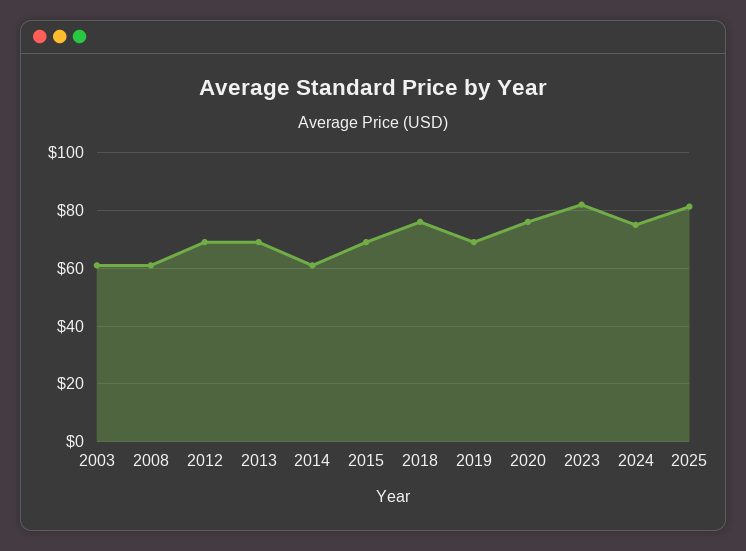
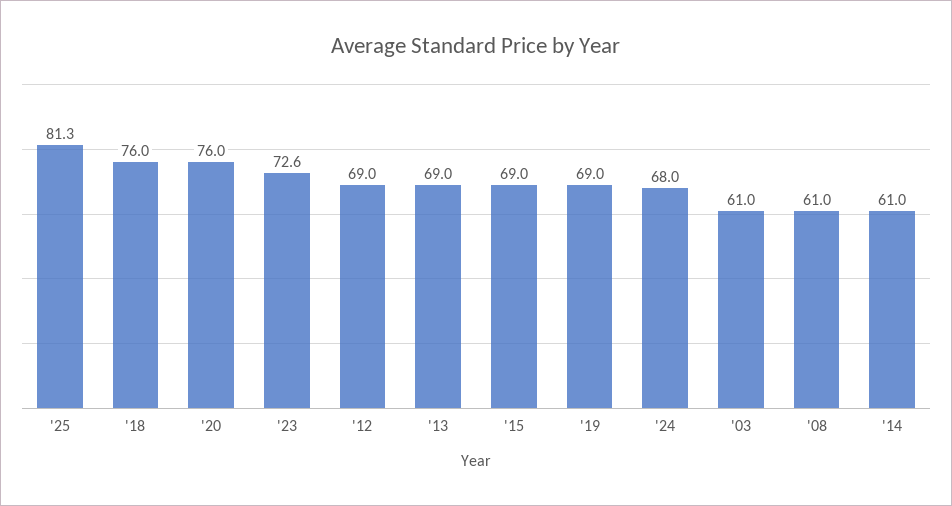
2023: 82.5 -> 72.6
2024: 75 -> 68

